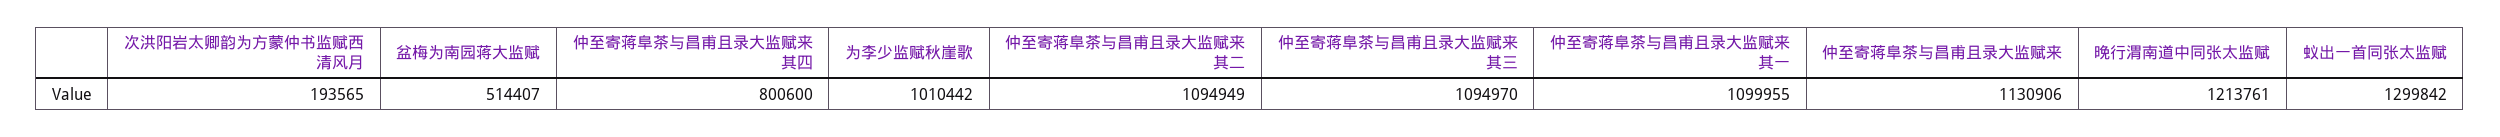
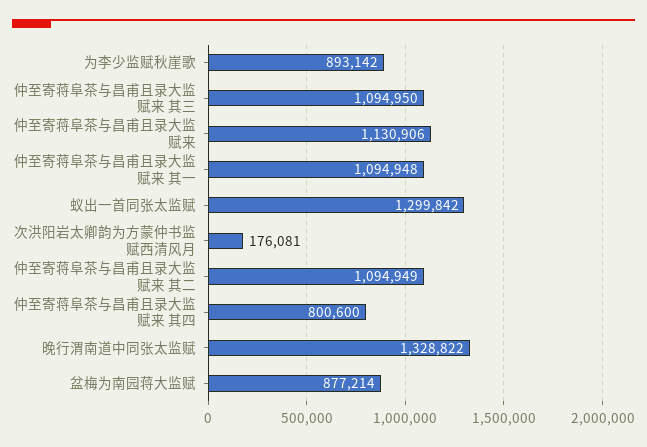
次洪阳岩太卿韵为方蒙仲书监赋西清风月: 193565 -> 176081
盆梅为南园蒋大监赋: 514407 -> 877214
为李少监赋秋崖歌: 1010442 -> 893142
仲至寄蒋阜茶与昌甫且录大监赋来 其三: 1094970 -> 1094950
仲至寄蒋阜茶与昌甫且录大监赋来 其一: 1099955 -> 1094948
晚行渭南道中同张太监赋: 1213761 -> 1328822

